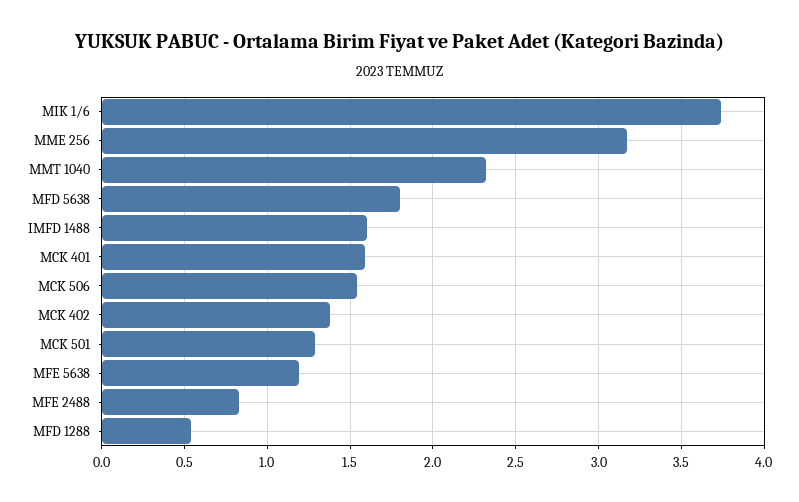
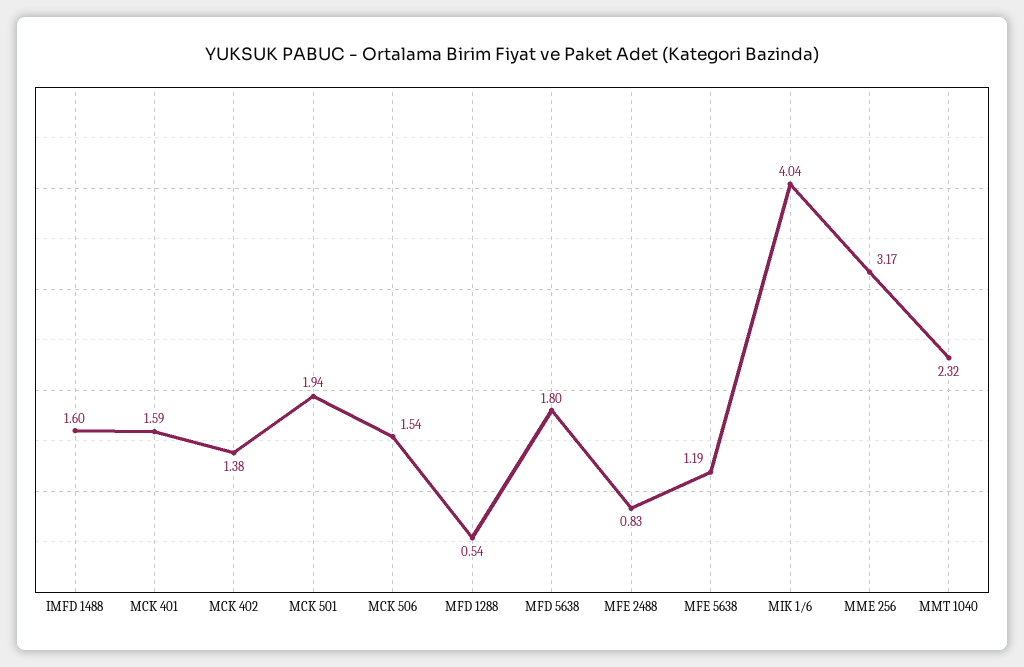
MIK 1/6: 3.75 -> 4.04
MCK 501: 1.3 -> 1.94

